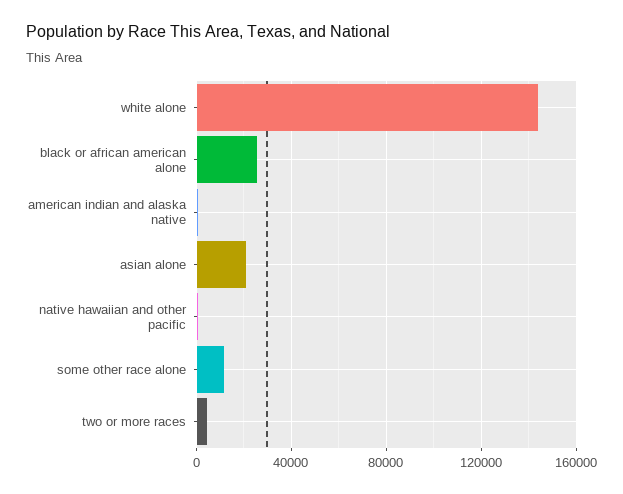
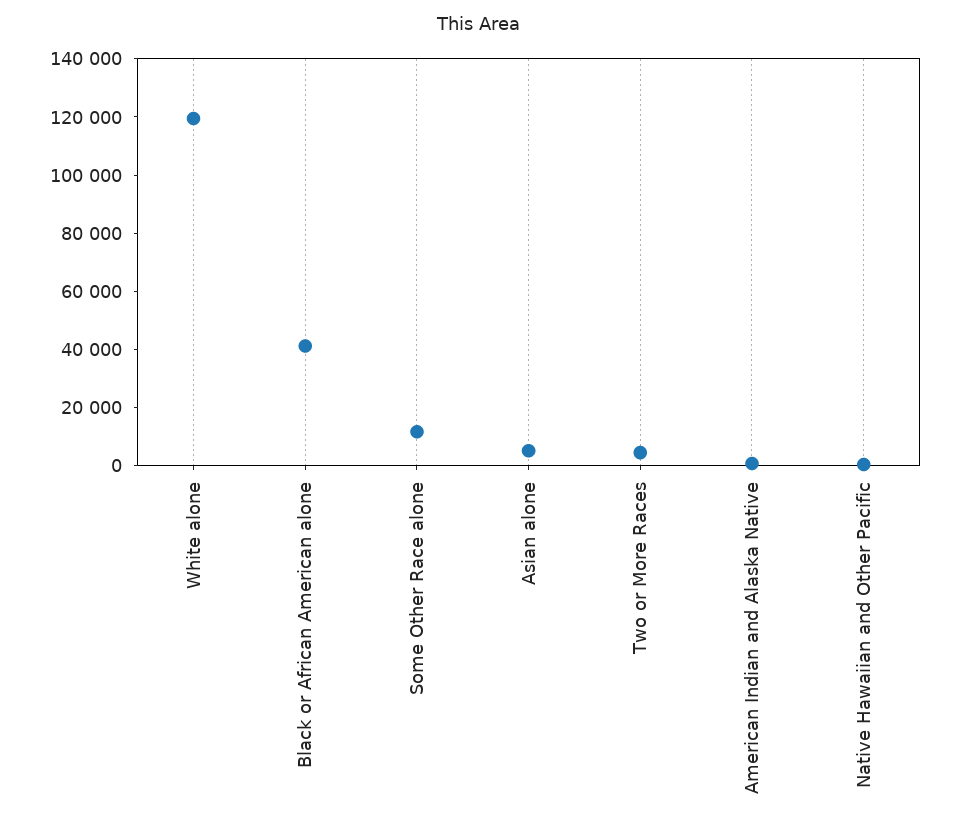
white alone: 145000 -> 120000
black or african american alone: 25000 -> 40000
asian alone: 20000 -> 5000

